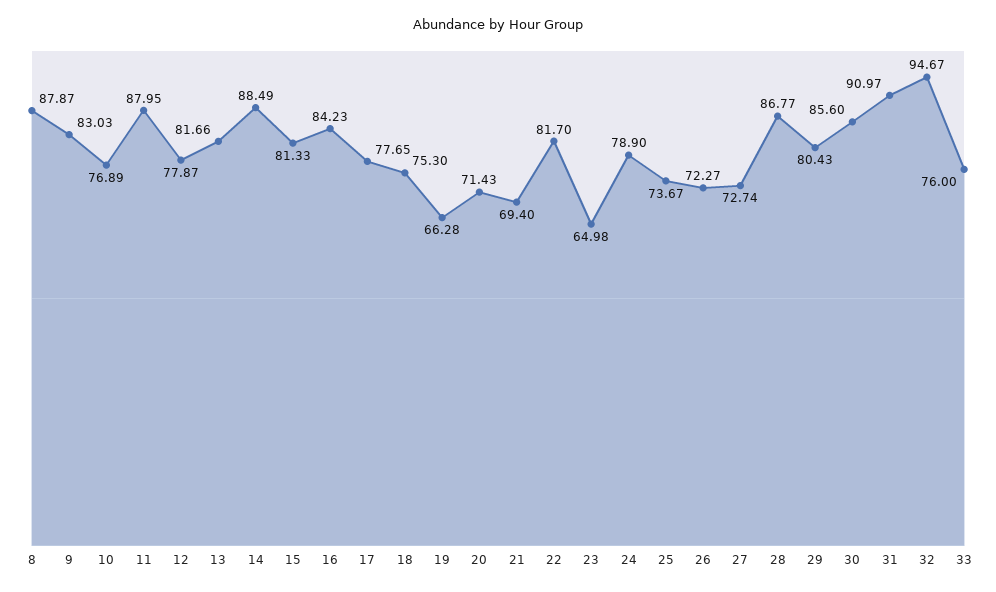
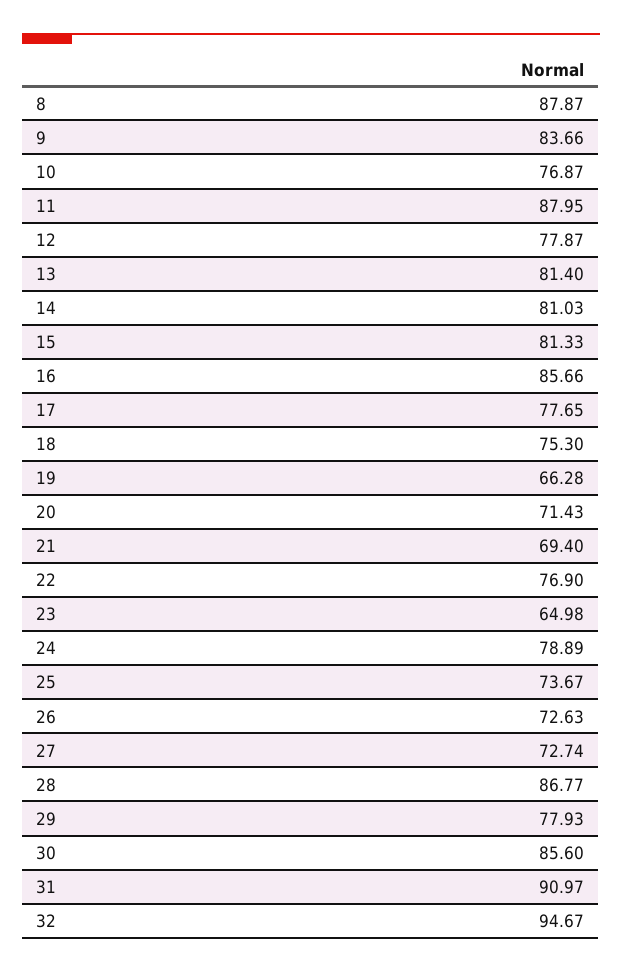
9: 83.03 -> 83.66
10: 76.89 -> 76.87
13: 81.66 -> 81.4
14: 88.49 -> 81.03
16: 84.23 -> 85.66
22: 81.7 -> 76.9
24: 78.9 -> 78.89
26: 72.27 -> 72.63
29: 80.43 -> 77.93
33: 76 -> none

